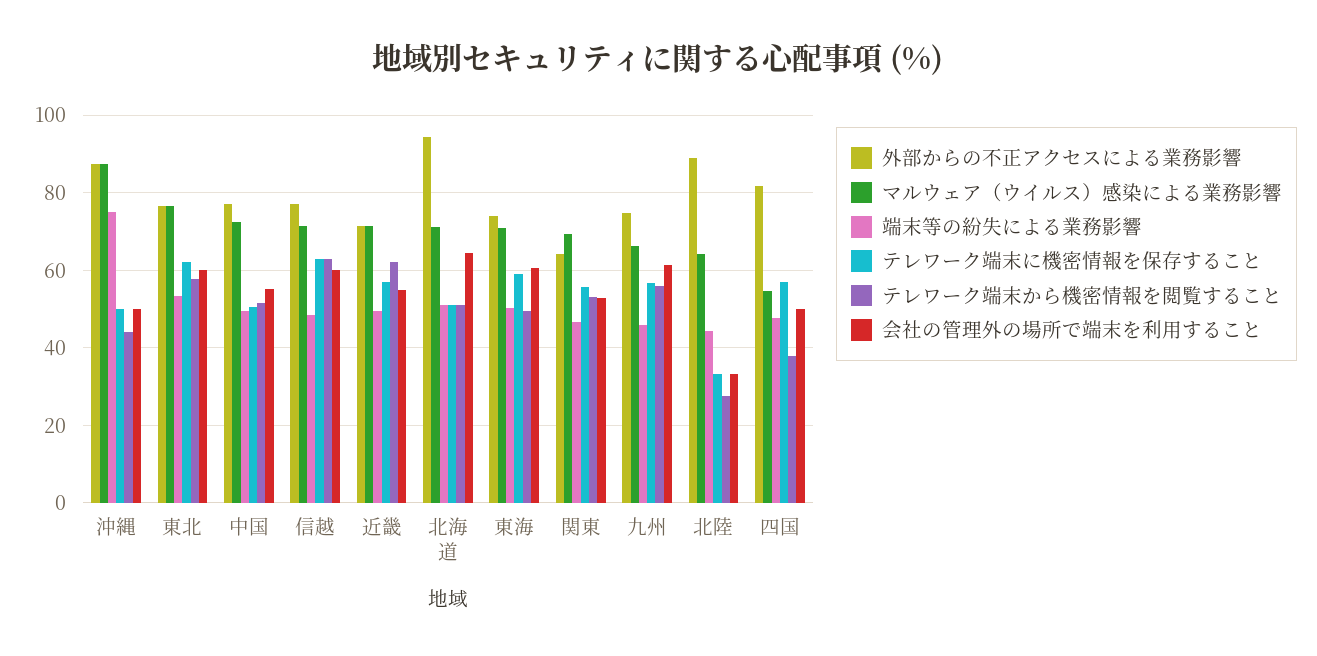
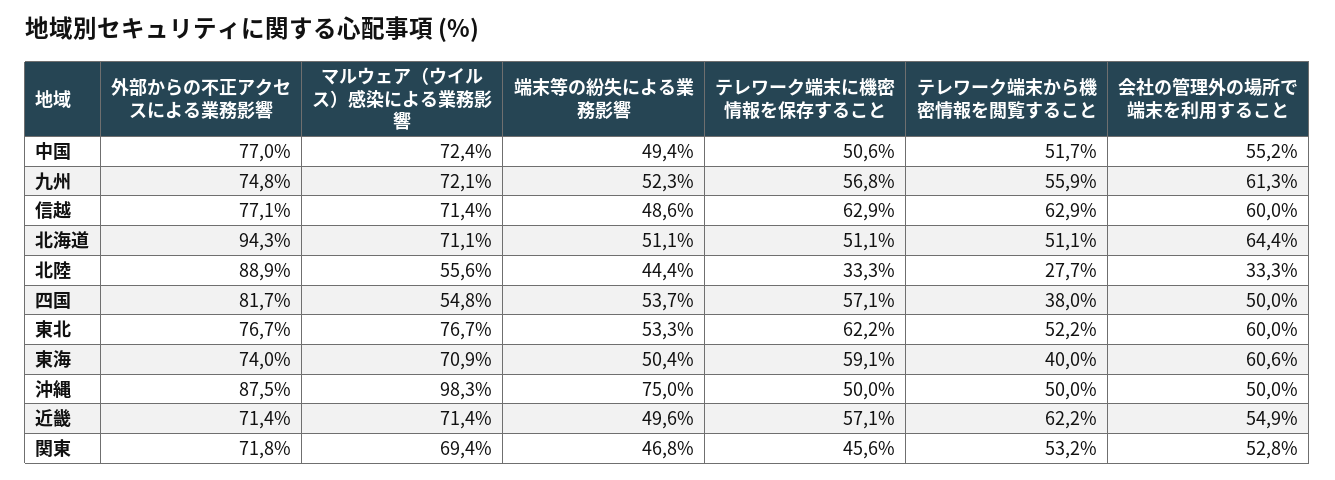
マルウェア（ウイルス）感染による業務影響, 沖縄: 88 -> 98.3
テレワーク端末から機密情報を閲覧すること, 沖縄: 44 -> 50
テレワーク端末から機密情報を閲覧すること, 東北: 58 -> 52.2
テレワーク端末から機密情報を閲覧すること, 東海: 50 -> 40
外部からの不正アクセスによる業務影響, 関東: 64 -> 71.8
テレワーク端末に機密情報を保存すること, 関東: 56 -> 45.6
マルウェア（ウイルス）感染による業務影響, 九州: 66 -> 72.1
端末等の紛失による業務影響, 九州: 46 -> 52.3
マルウェア（ウイルス）感染による業務影響, 北陸: 64 -> 55.6
端末等の紛失による業務影響, 四国: 48 -> 53.7

